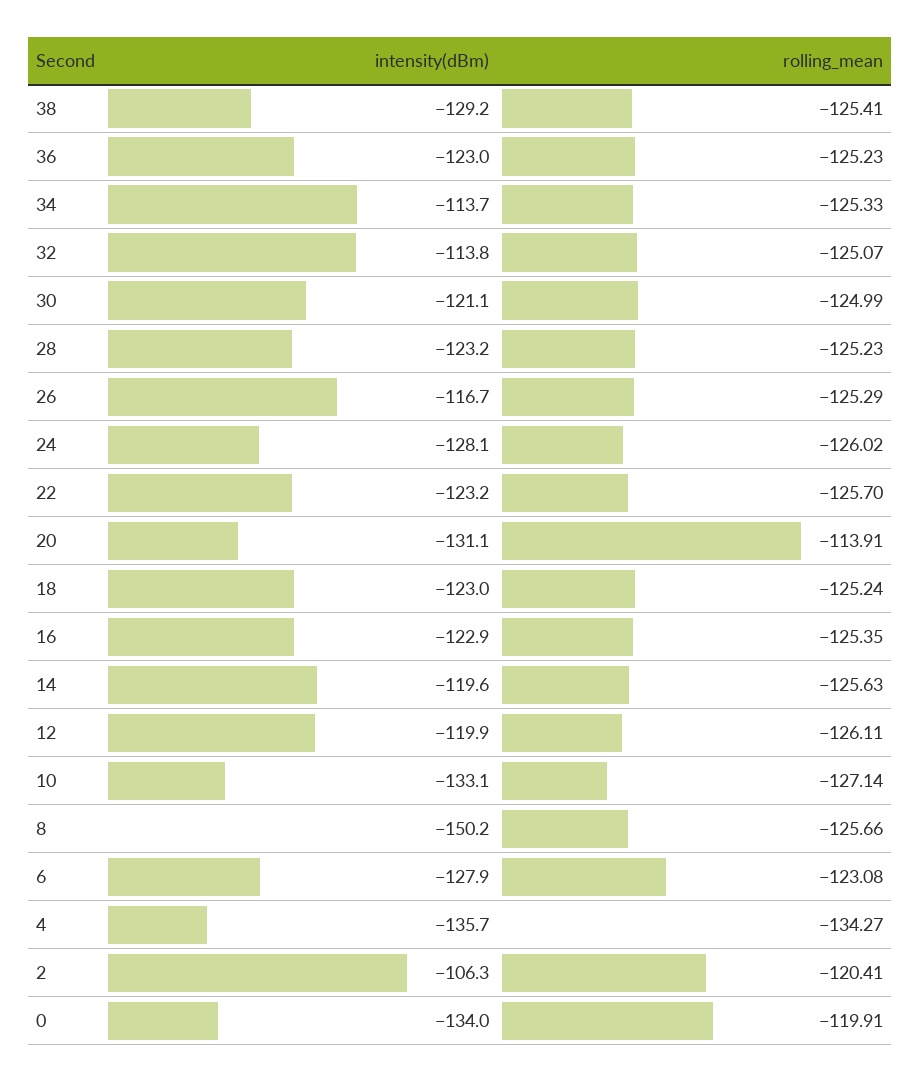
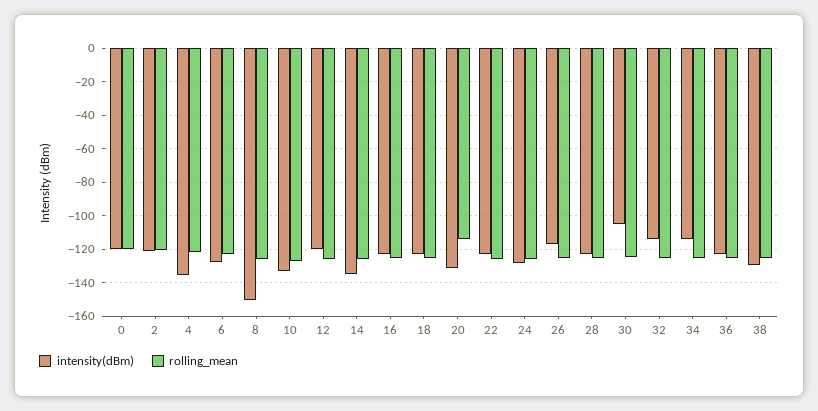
intensity(dBm), 30: -121.1 -> -105
intensity(dBm), 14: -119.6 -> -135
rolling_mean, 4: -134.27 -> -120
intensity(dBm), 2: -106.3 -> -120
intensity(dBm), 0: -134 -> -120

